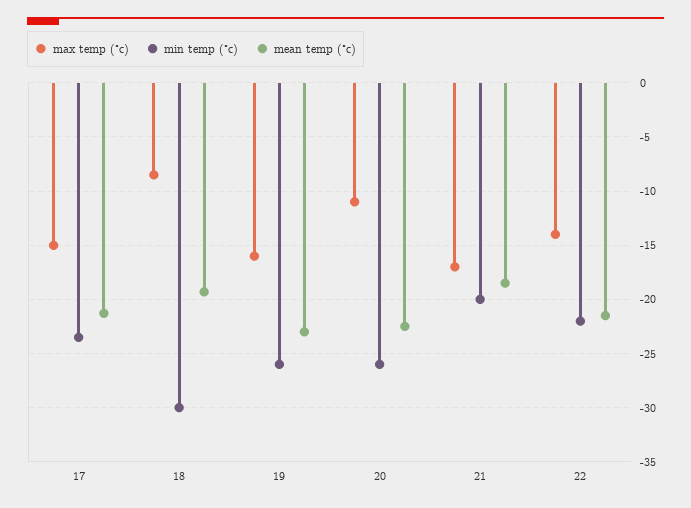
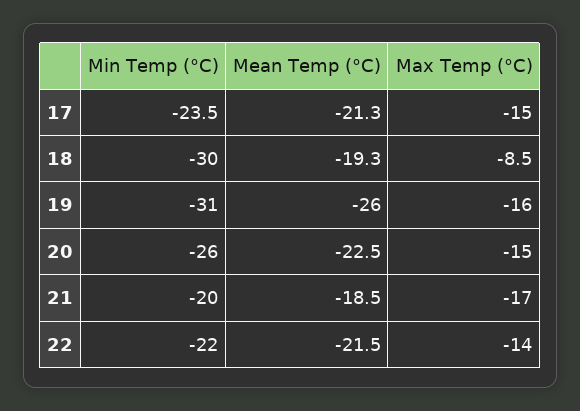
min temp (°c), 19: -26 -> -31
mean temp (°c), 19: -23 -> -26
max temp (°c), 20: -11 -> -15

